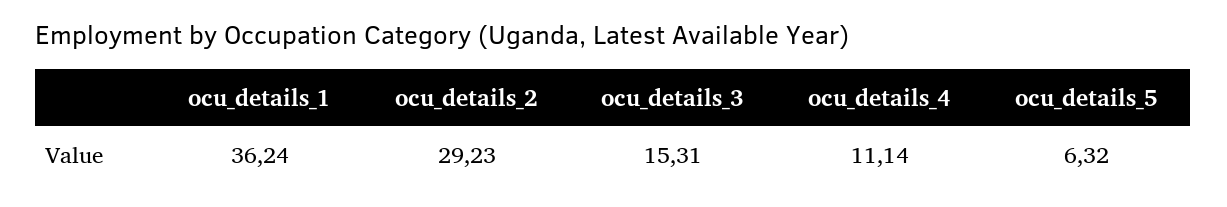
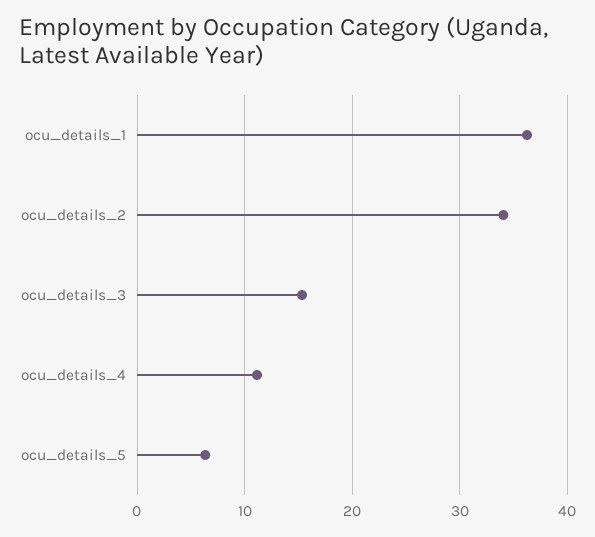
ocu_details_2: 29.23 -> 34

